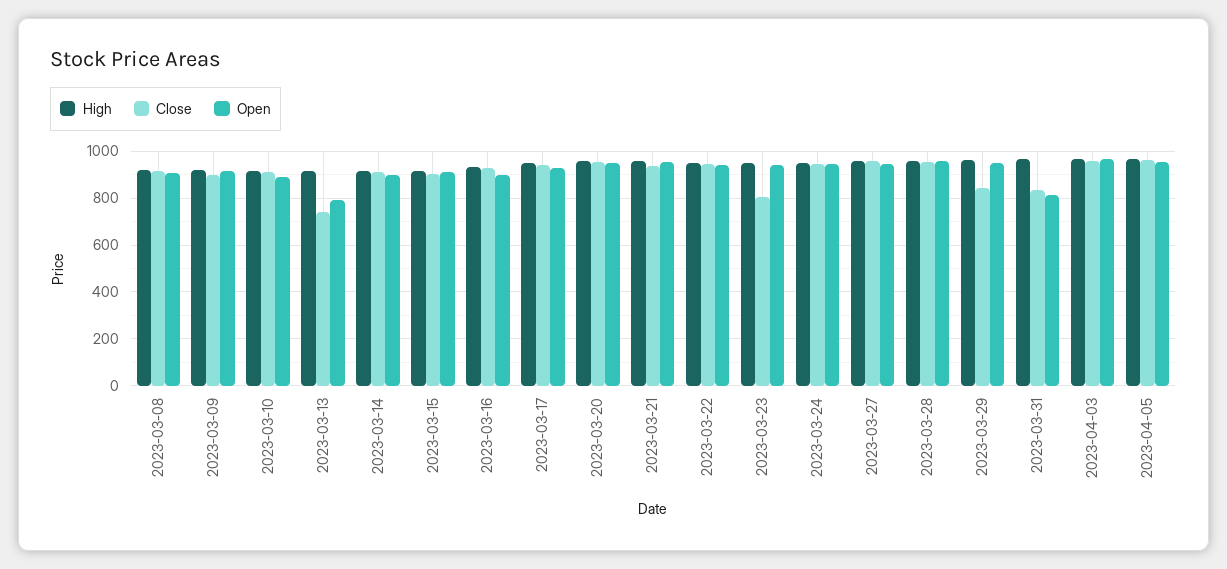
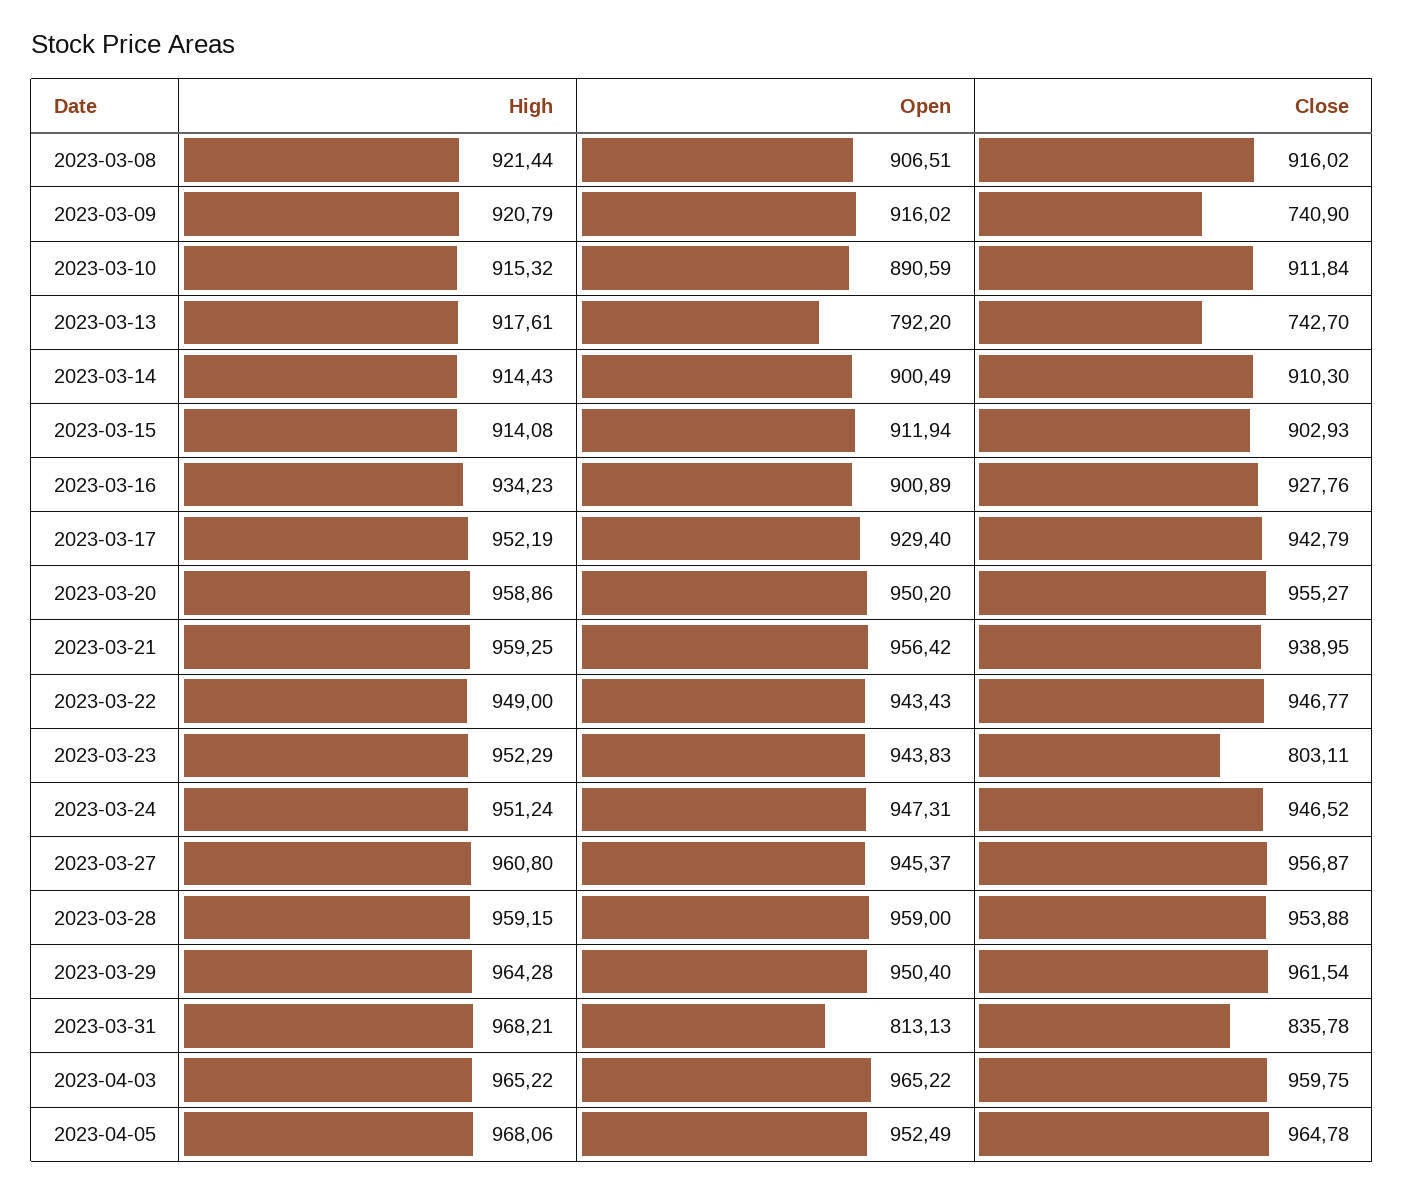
Close, 2023-03-09: 900 -> 740.9
Close, 2023-03-29: 850 -> 961.54

